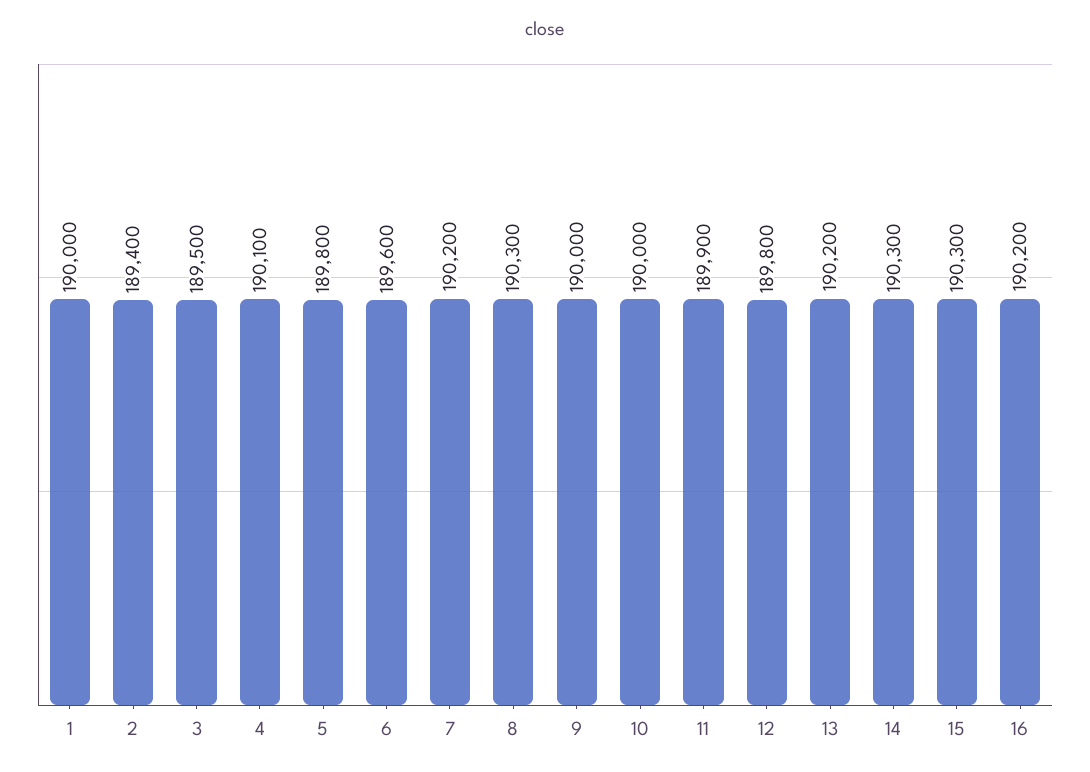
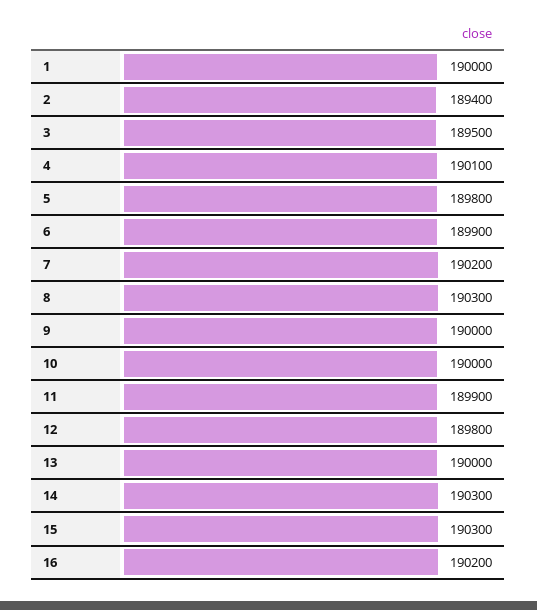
6: 189600 -> 189900
13: 190200 -> 190000

